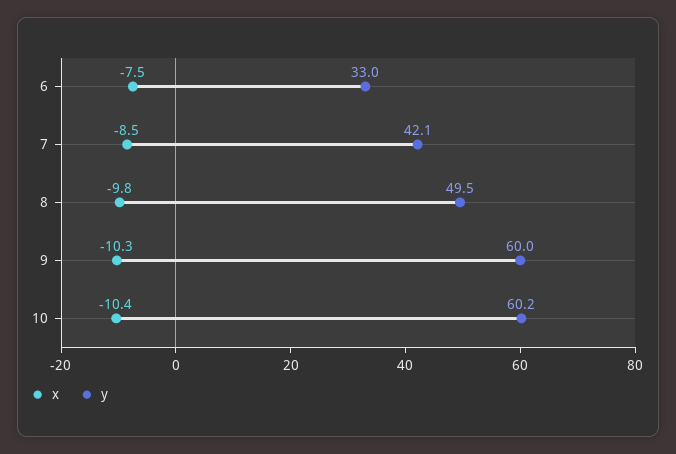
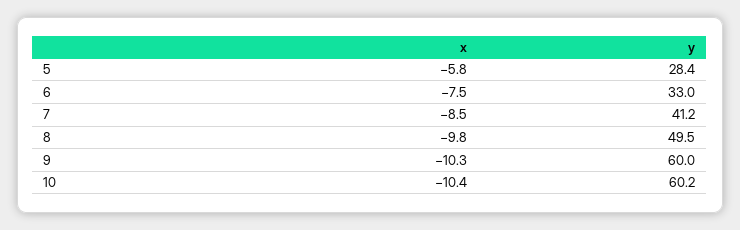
y, 7: 42.1 -> 41.2
x, 5: none -> -5.8
y, 5: none -> 28.4

